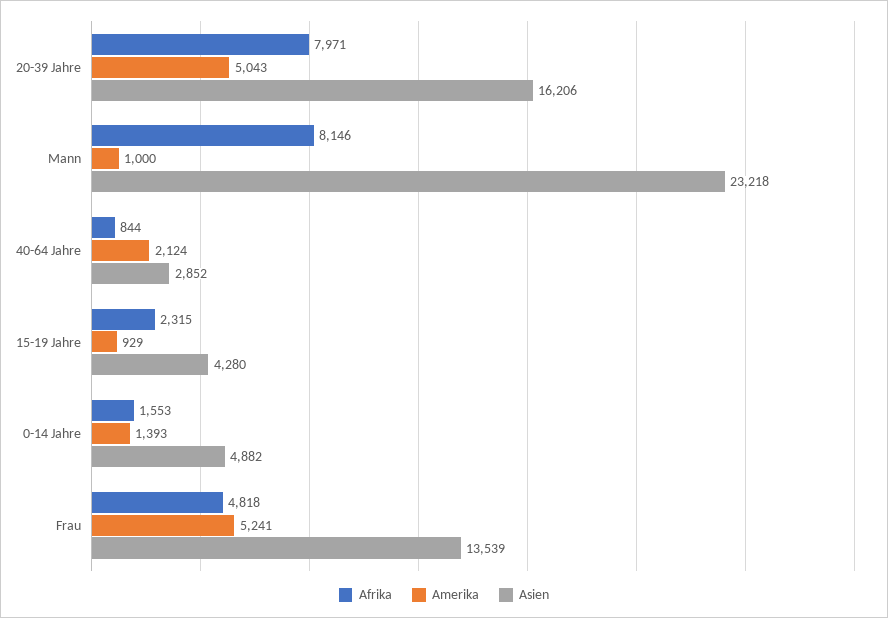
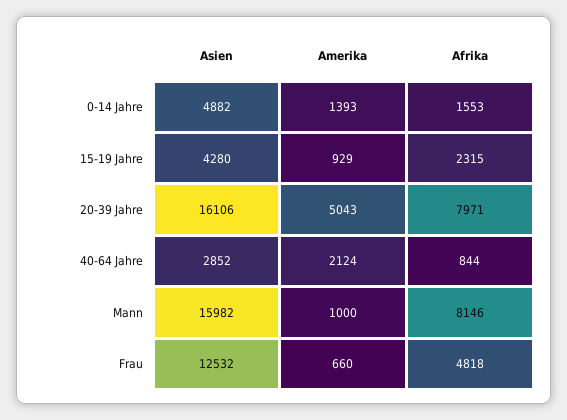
Asien, 20-39 Jahre: 16206 -> 16106
Asien, Mann: 23218 -> 15982
Amerika, Frau: 5241 -> 660
Asien, Frau: 13539 -> 12532

